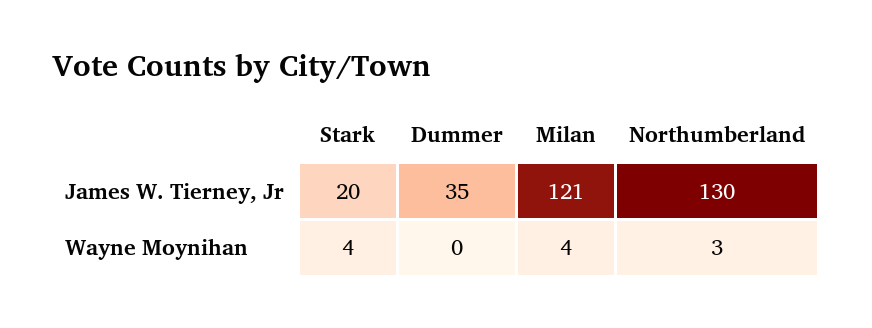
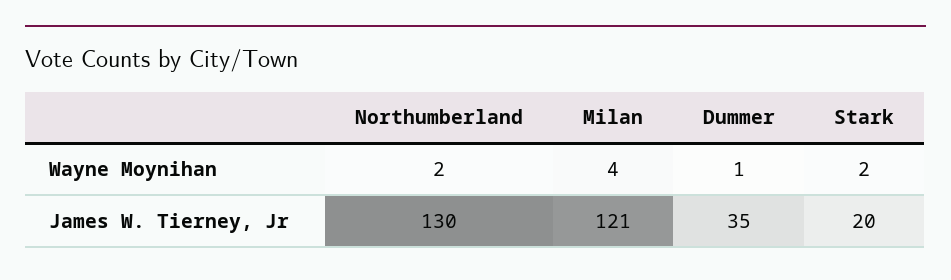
Stark, Wayne Moynihan: 4 -> 2
Dummer, Wayne Moynihan: 0 -> 1
Northumberland, Wayne Moynihan: 3 -> 2

